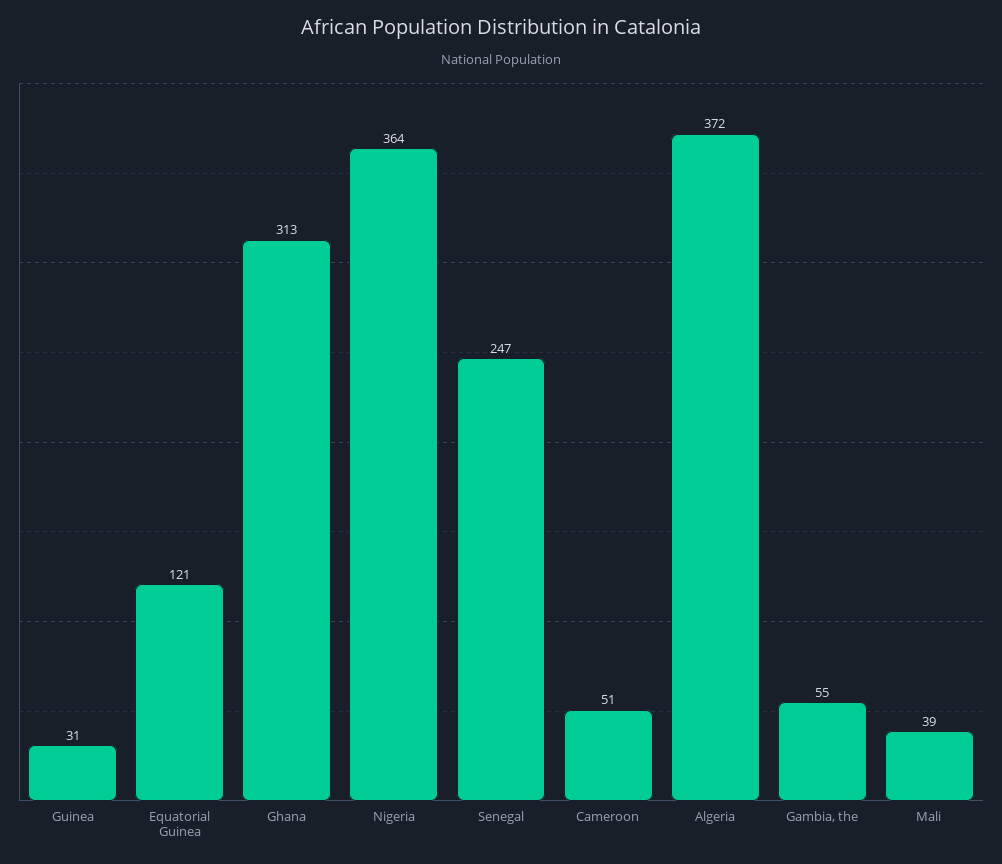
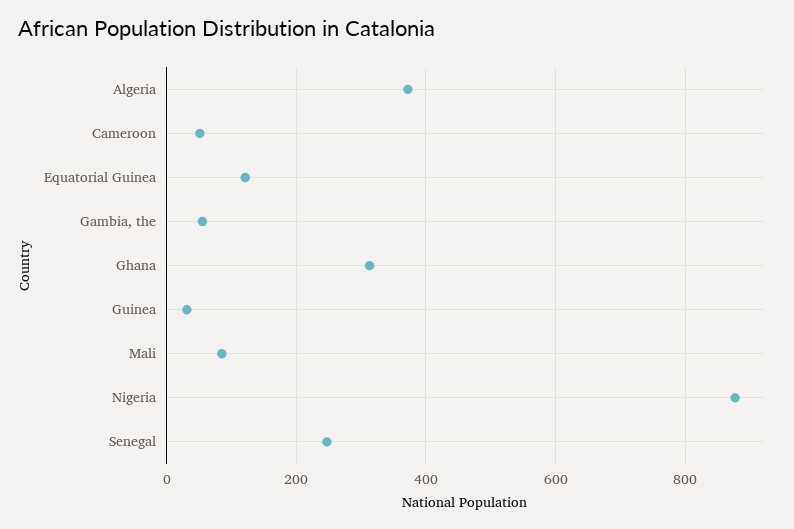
Nigeria: 364 -> 880
Mali: 39 -> 80

